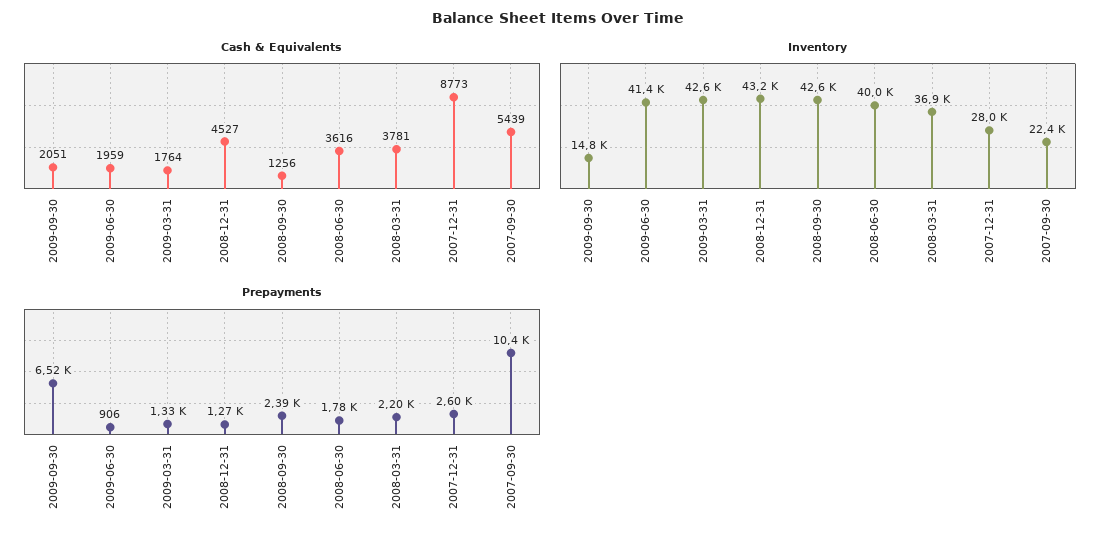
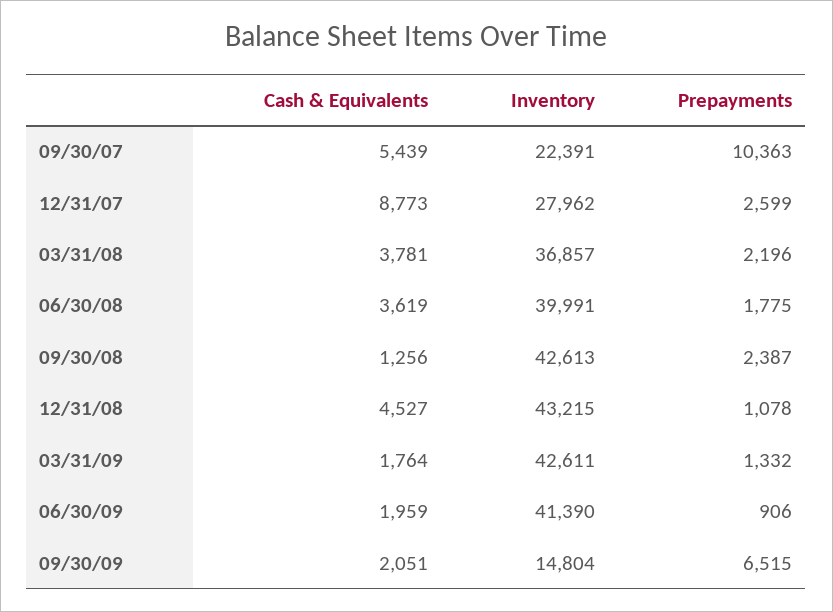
Cash & Equivalents, 2008-06-30: 3616 -> 3619
Prepayments, 2008-12-31: 1270 -> 1078

